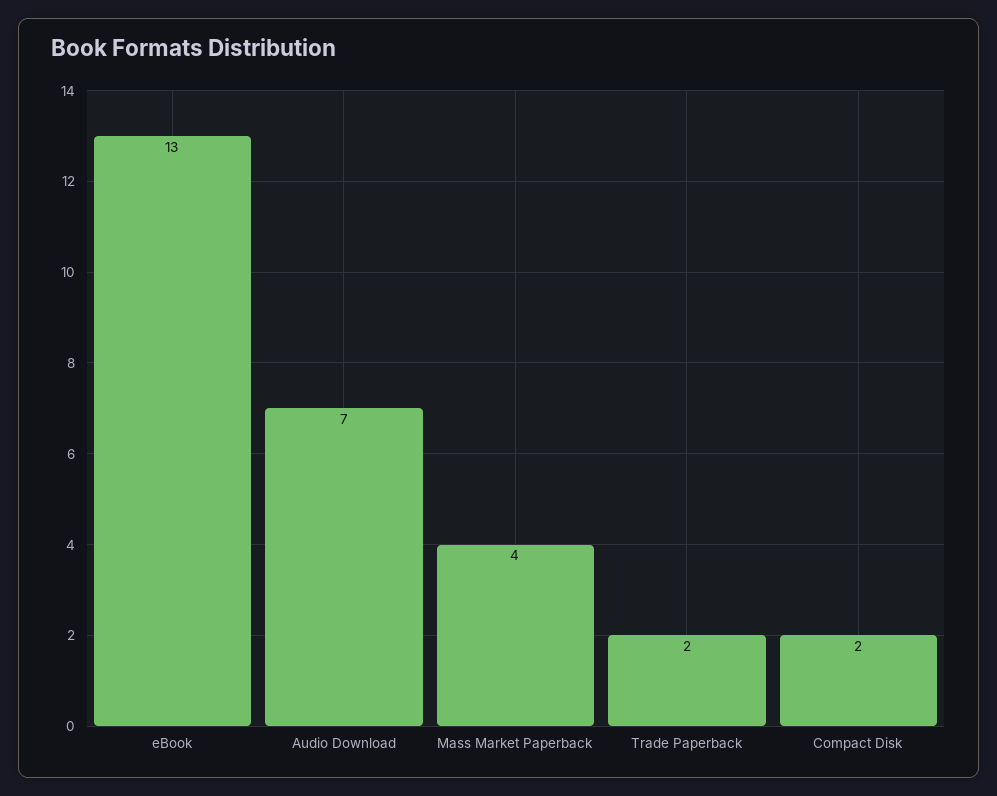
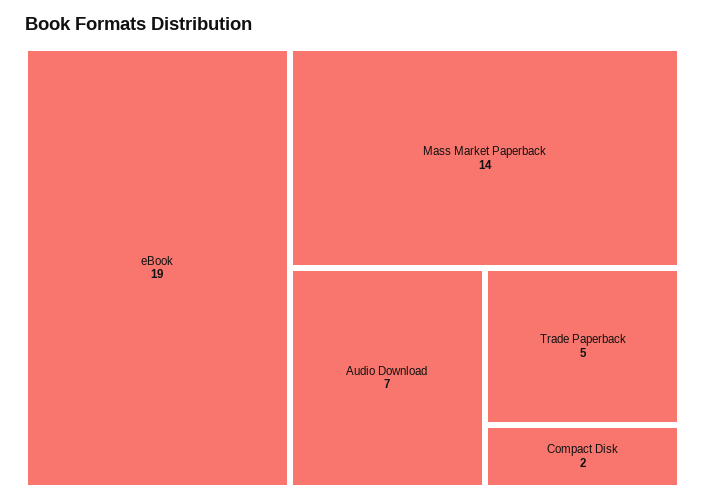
eBook: 13 -> 19
Mass Market Paperback: 4 -> 14
Trade Paperback: 2 -> 5

